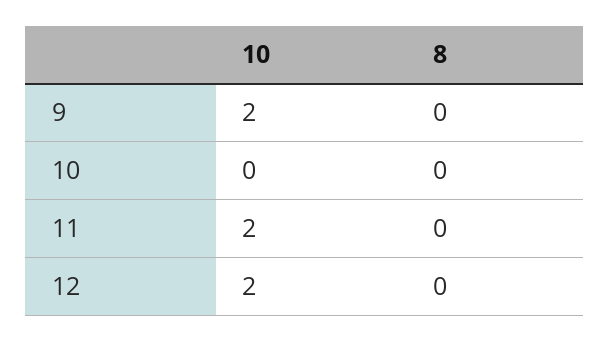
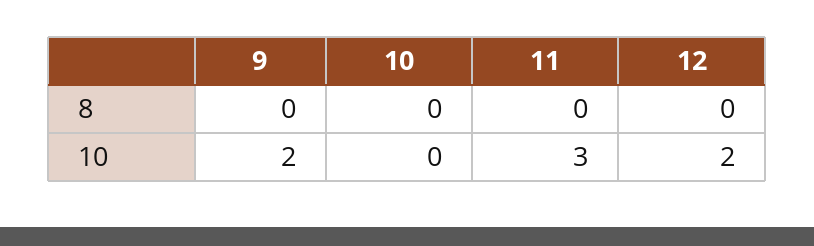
10, 11: 2 -> 3

